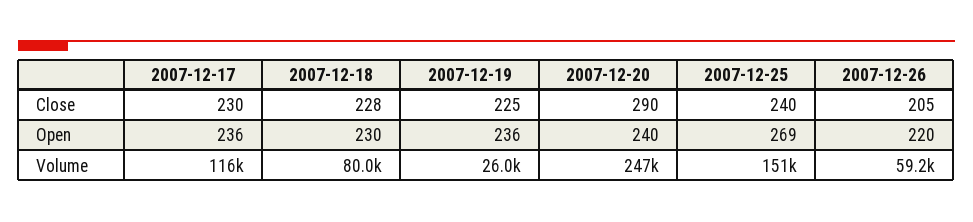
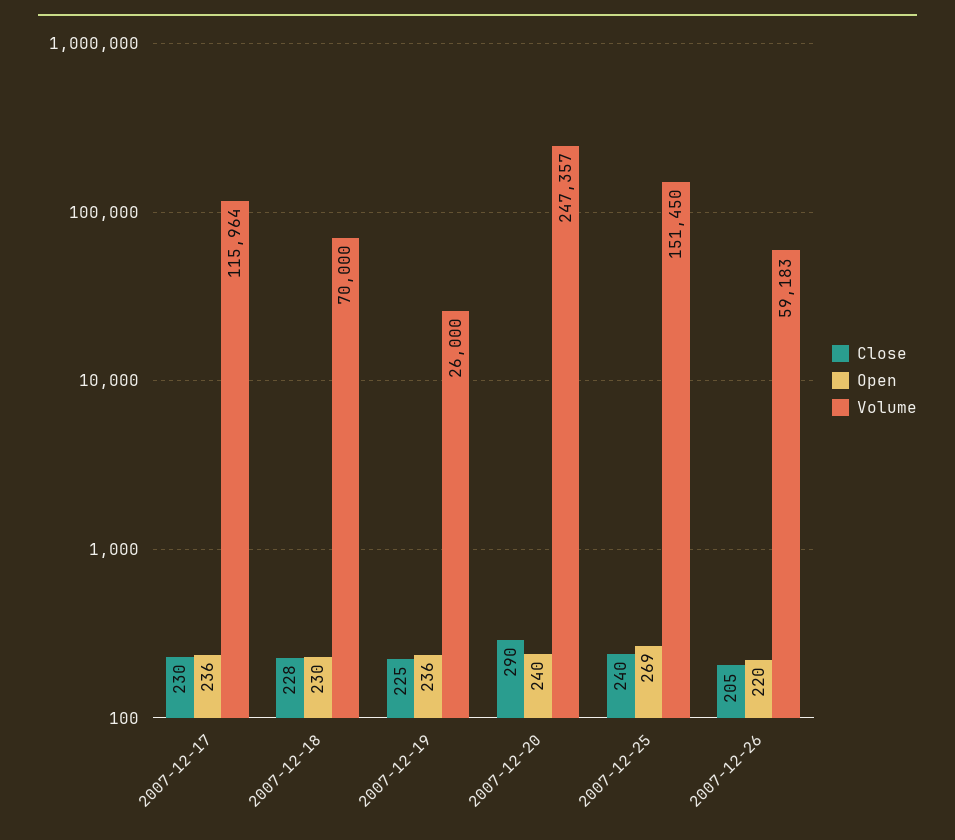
Volume, 2007-12-18: 80000 -> 70000

